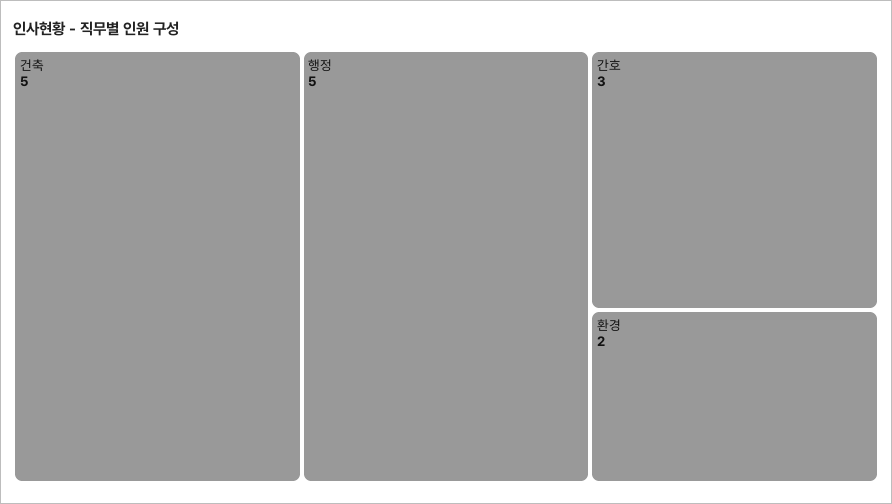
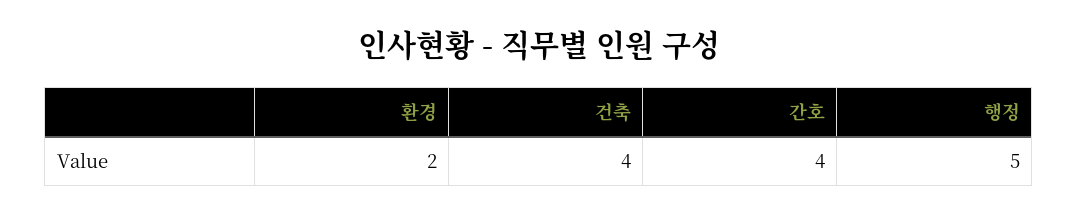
건축: 5 -> 4
간호: 3 -> 4

